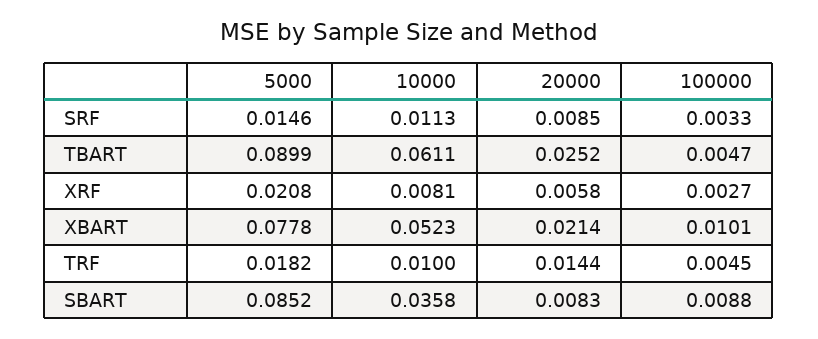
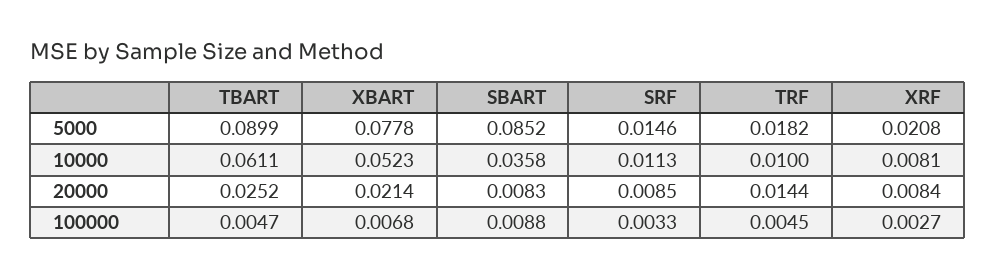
20000, XRF: 0.0058 -> 0.0084
100000, XBART: 0.0101 -> 0.0068

